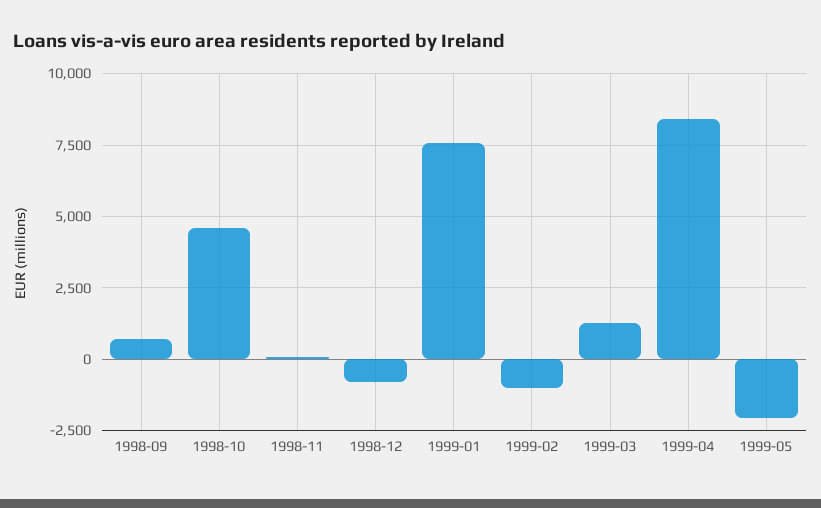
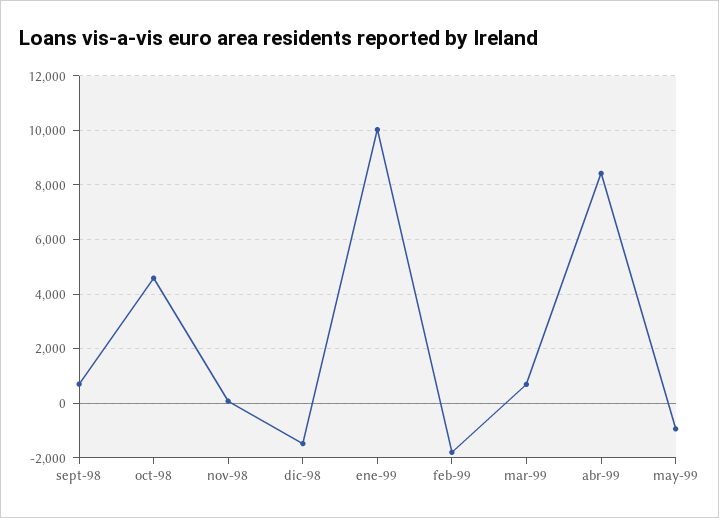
1998-12: -750 -> -1500
1999-01: 7500 -> 10000
1999-02: -1000 -> -1750
1999-03: 1250 -> 750
1999-05: -2000 -> -1000

